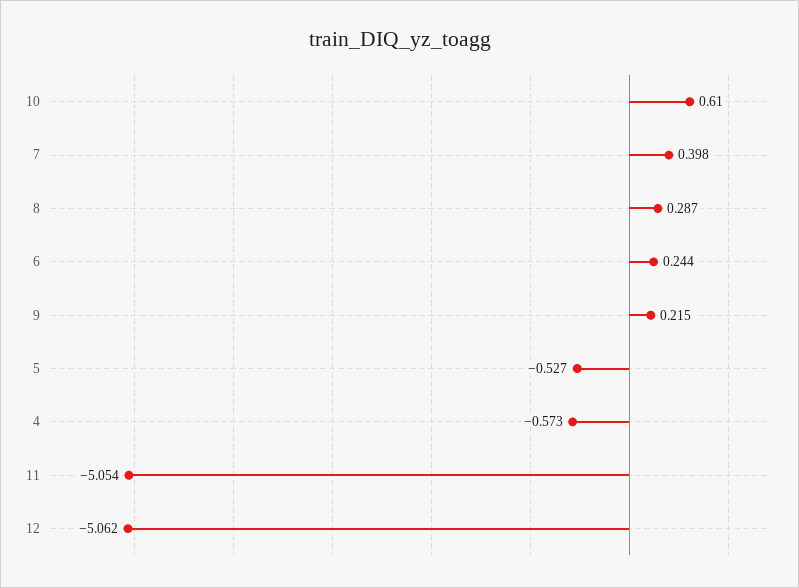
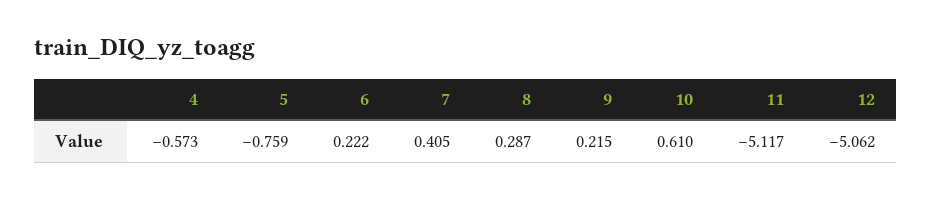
7: 0.398 -> 0.405
6: 0.244 -> 0.222
5: -0.527 -> -0.759
11: -5.054 -> -5.117

